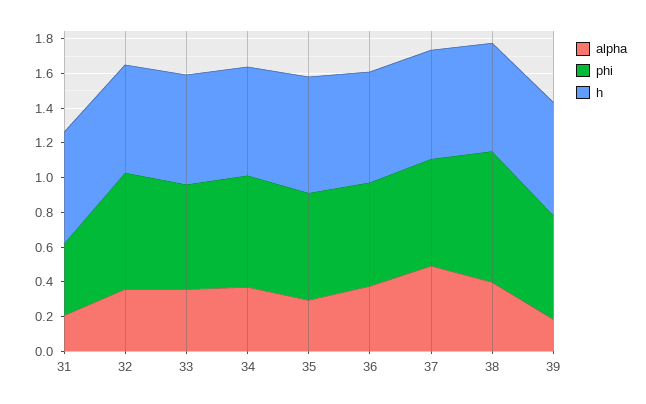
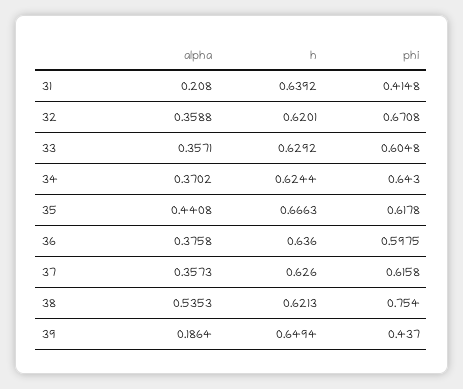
alpha, 35: 0.3 -> 0.4408
alpha, 37: 0.5 -> 0.3573
alpha, 38: 0.4 -> 0.5353
phi, 39: 0.6 -> 0.437

